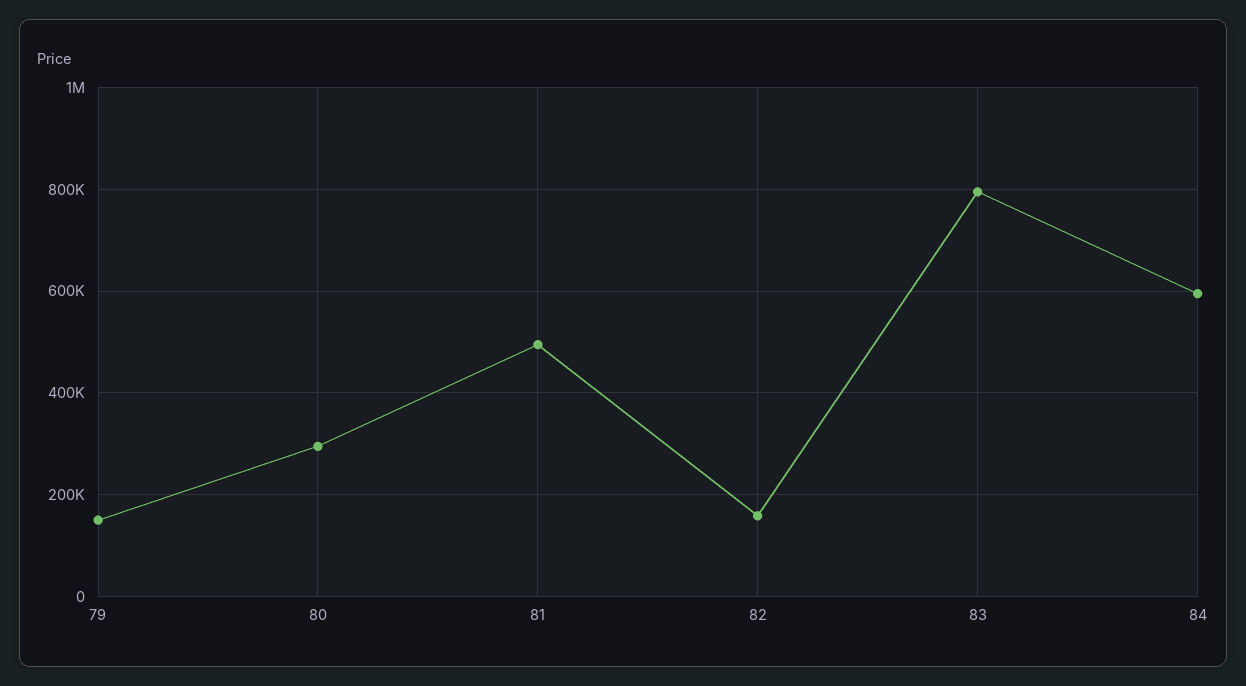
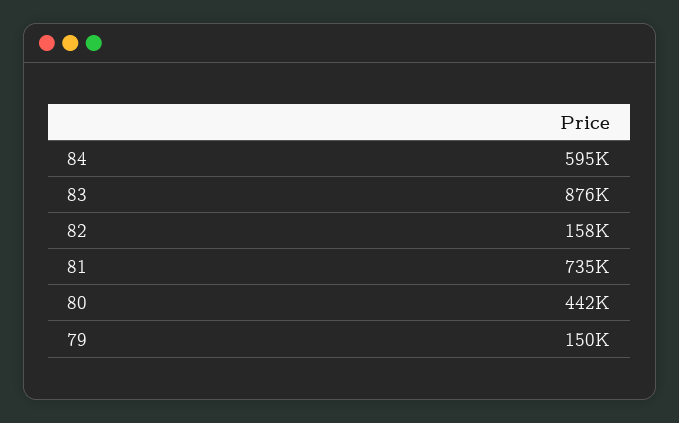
80: 300000 -> 442000
81: 500000 -> 735000
83: 800000 -> 876000

